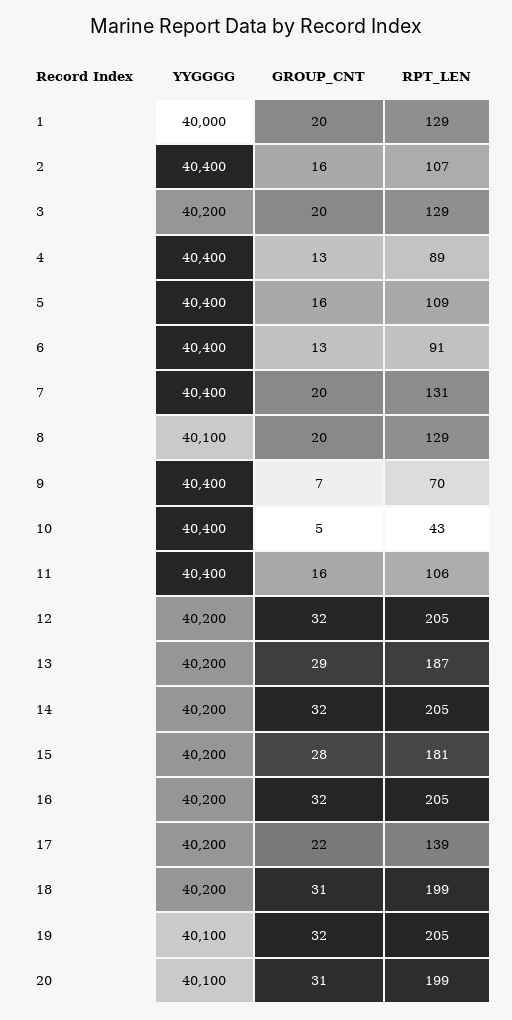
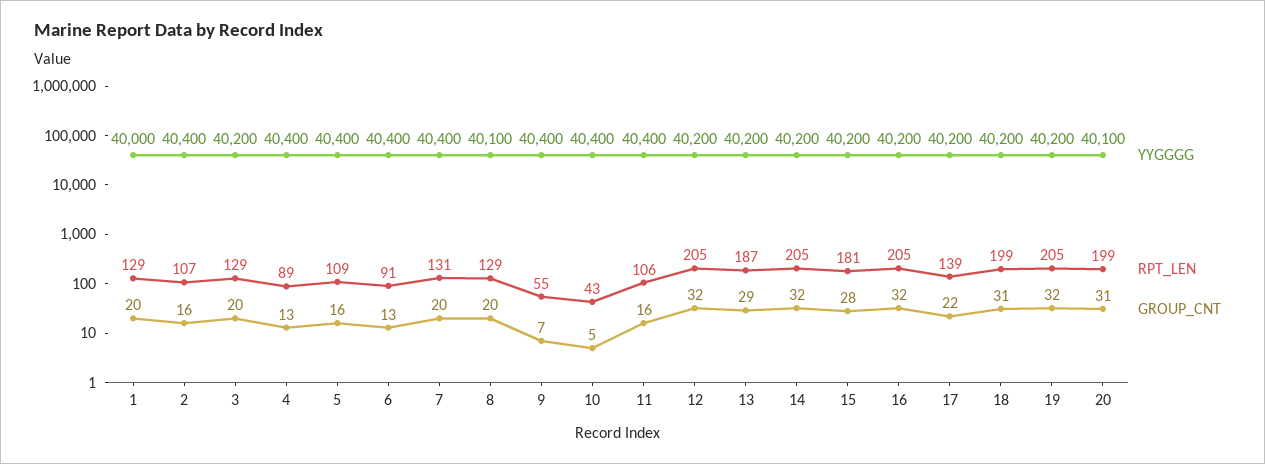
RPT_LEN, 9: 70 -> 55
YYGGGG, 19: 40100 -> 40200

